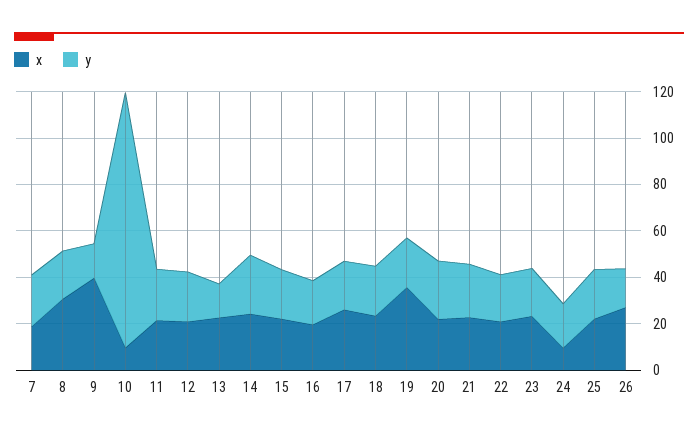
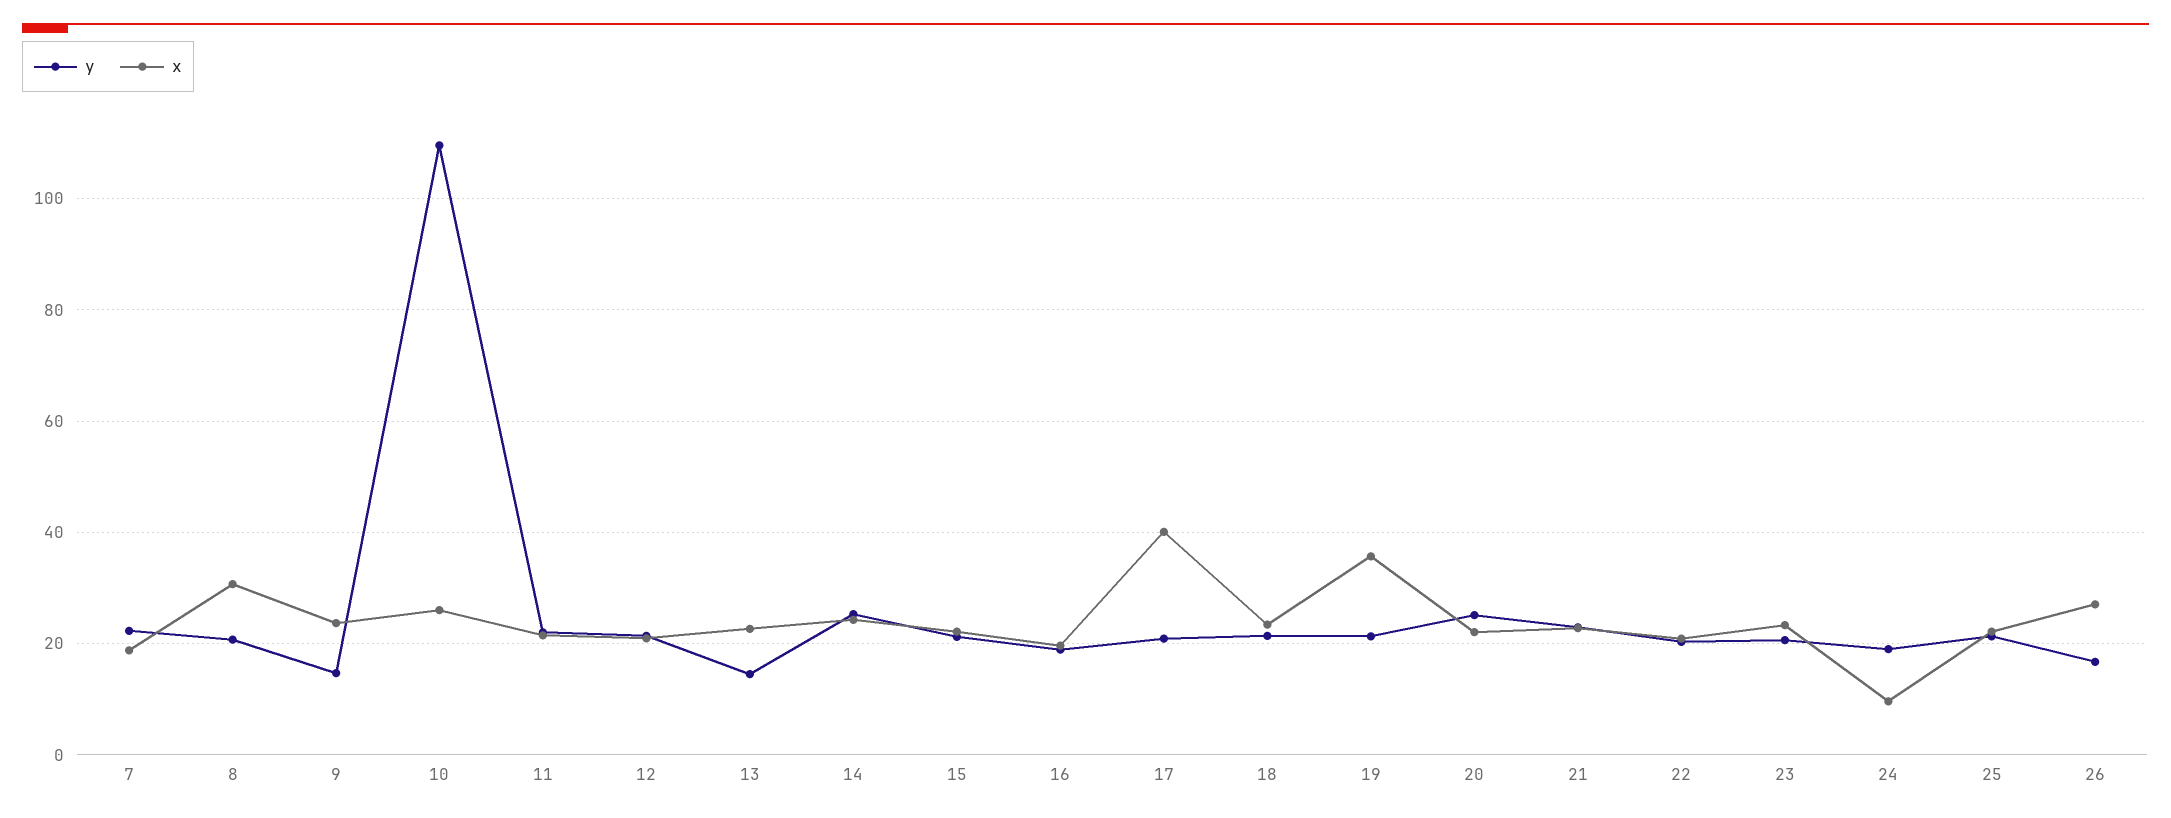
x, 9: 40 -> 24
x, 10: 10 -> 26
x, 17: 25 -> 40

